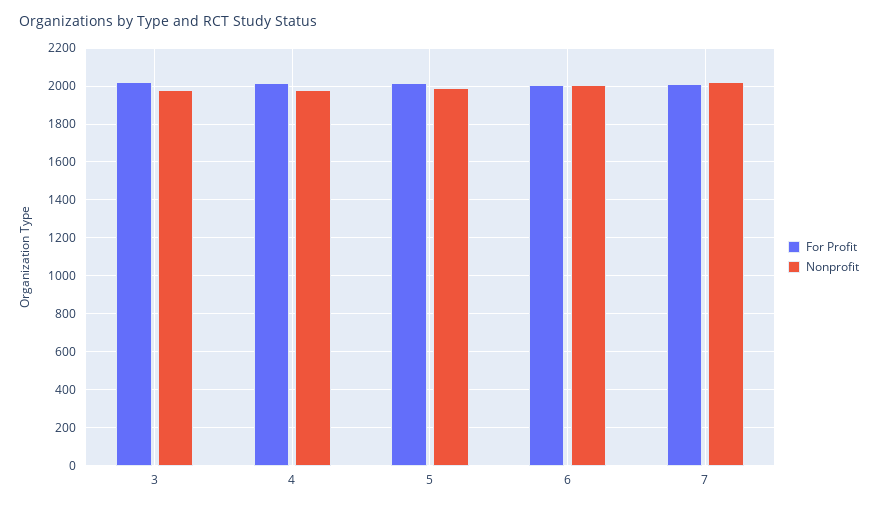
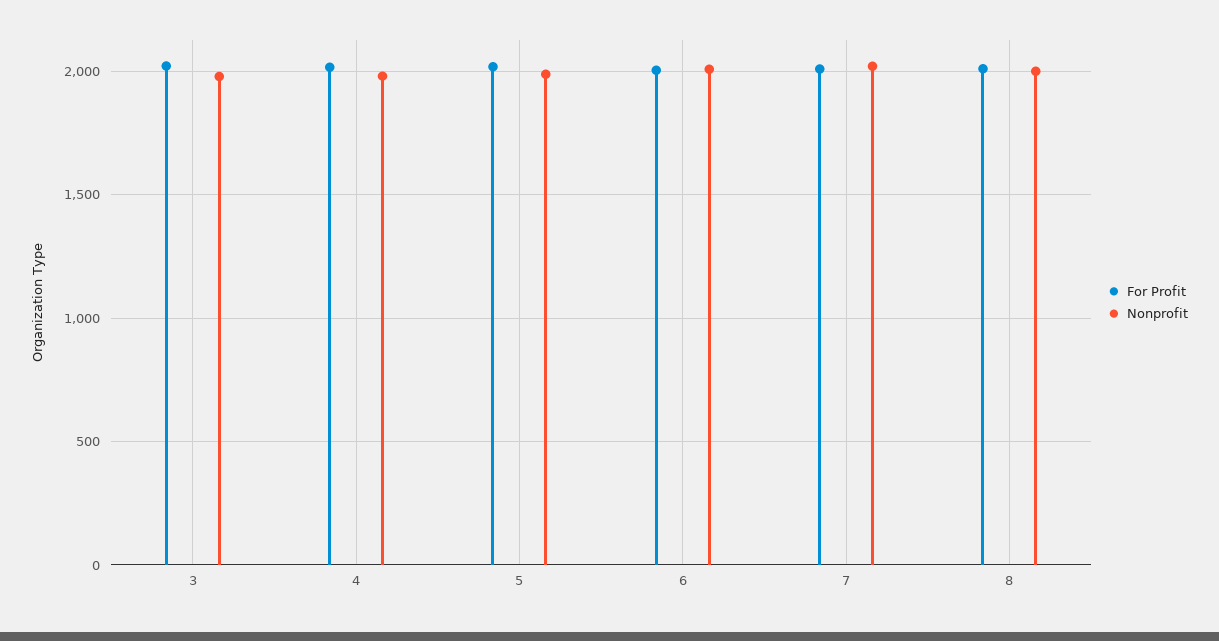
For Profit, 8: none -> 2000
Nonprofit, 8: none -> 2000

